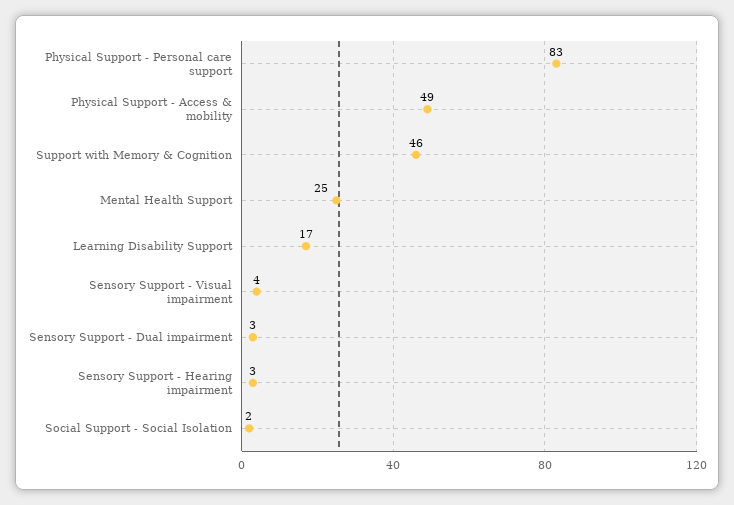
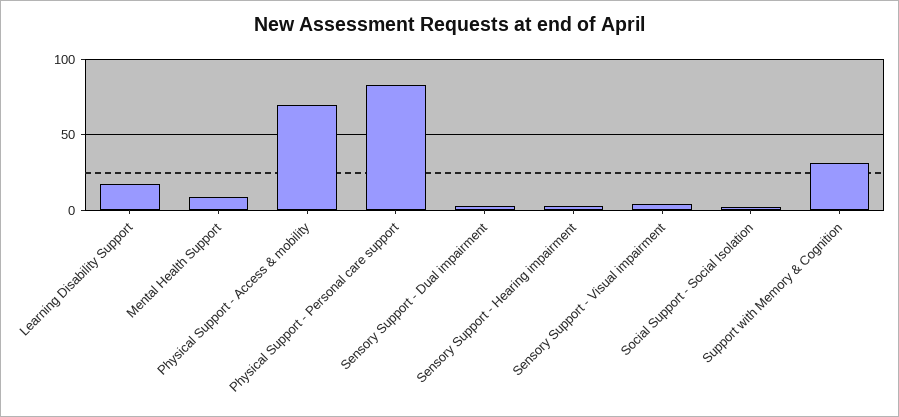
Physical Support - Access & mobility: 49 -> 70
Support with Memory & Cognition: 46 -> 30
Mental Health Support: 25 -> 10

